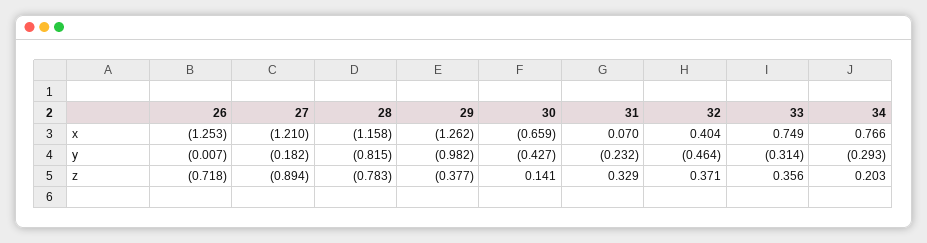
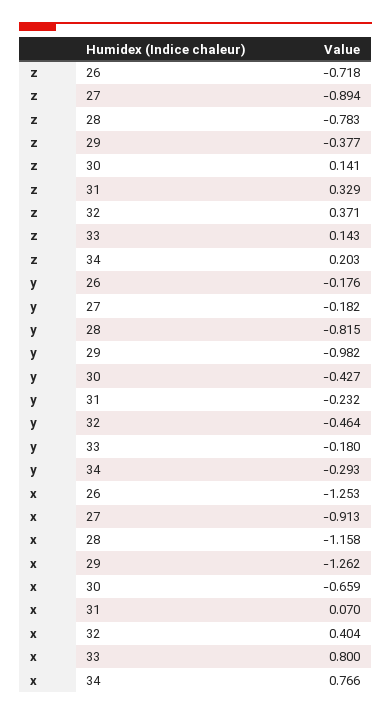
27, x: -1.21 -> -0.913
33, x: 0.749 -> 0.8
26, y: -0.007 -> -0.176
33, y: -0.314 -> -0.18
33, z: 0.356 -> 0.143

